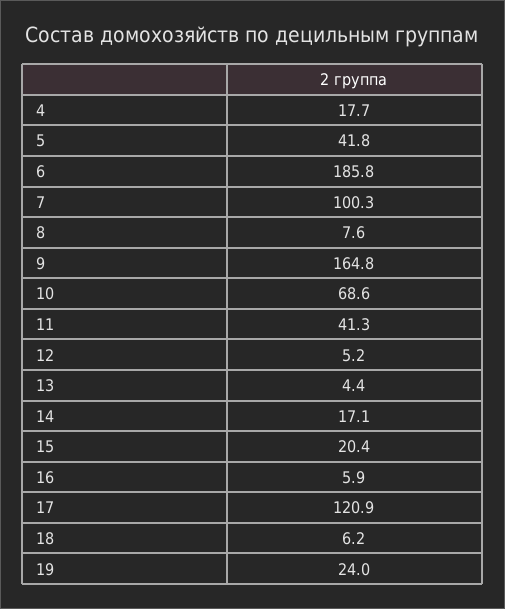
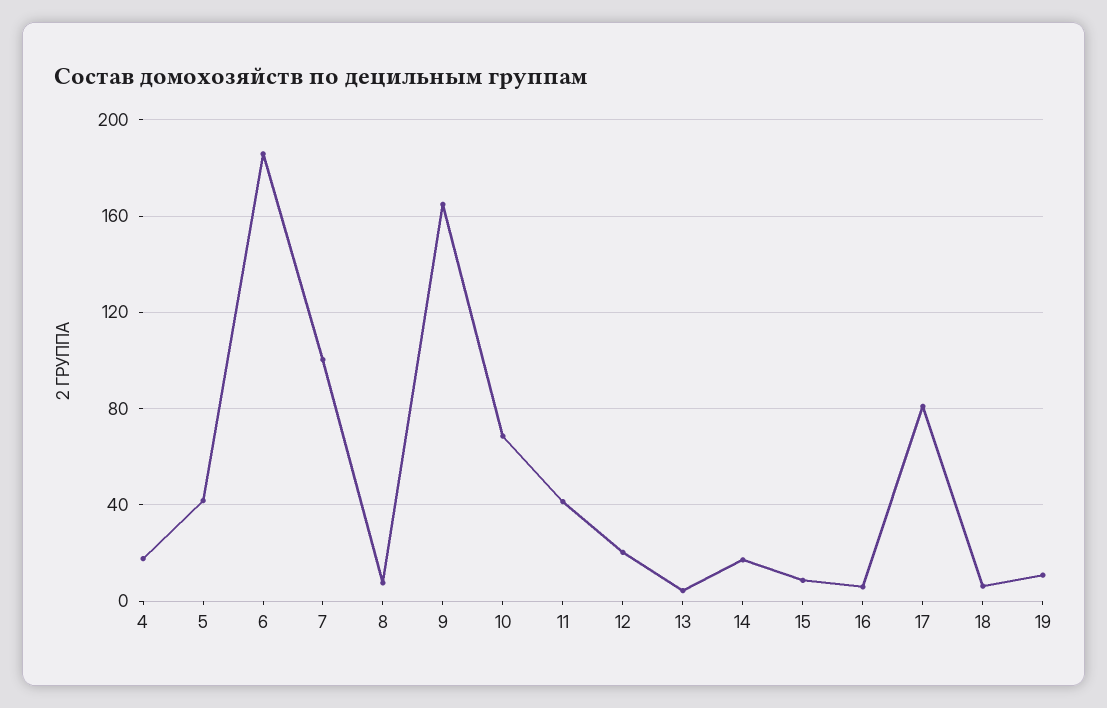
12: 5.2 -> 20
15: 20.4 -> 10
17: 120.9 -> 80
19: 24 -> 10

